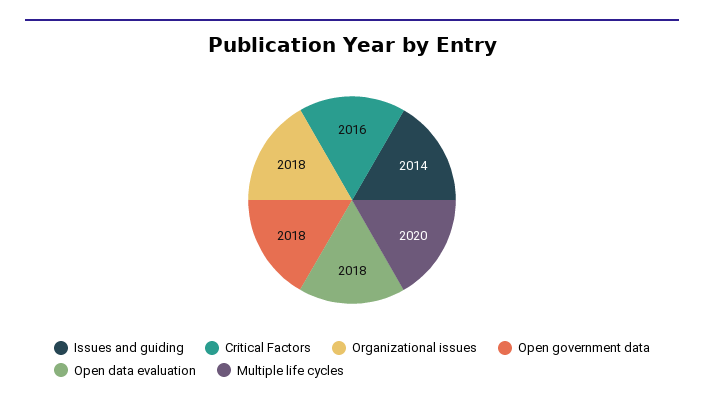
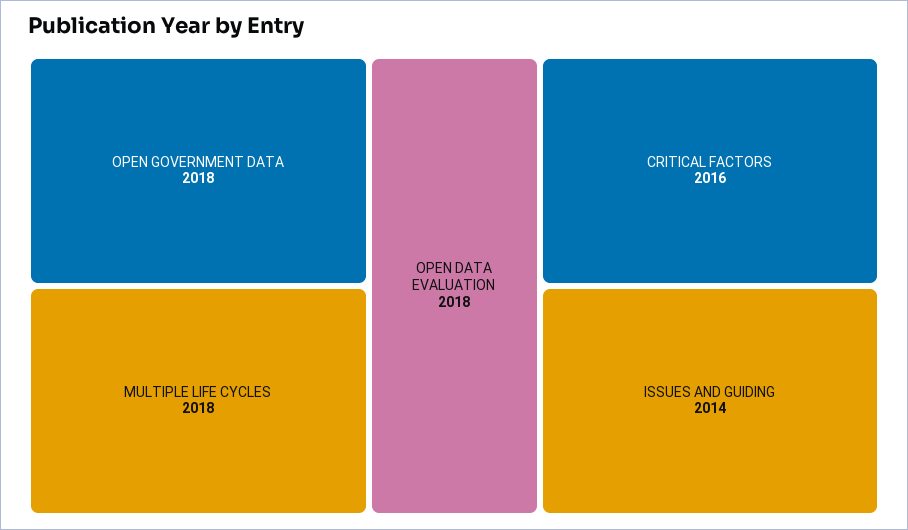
Organizational issues: 2018 -> none
Multiple life cycles: 2020 -> 2018

